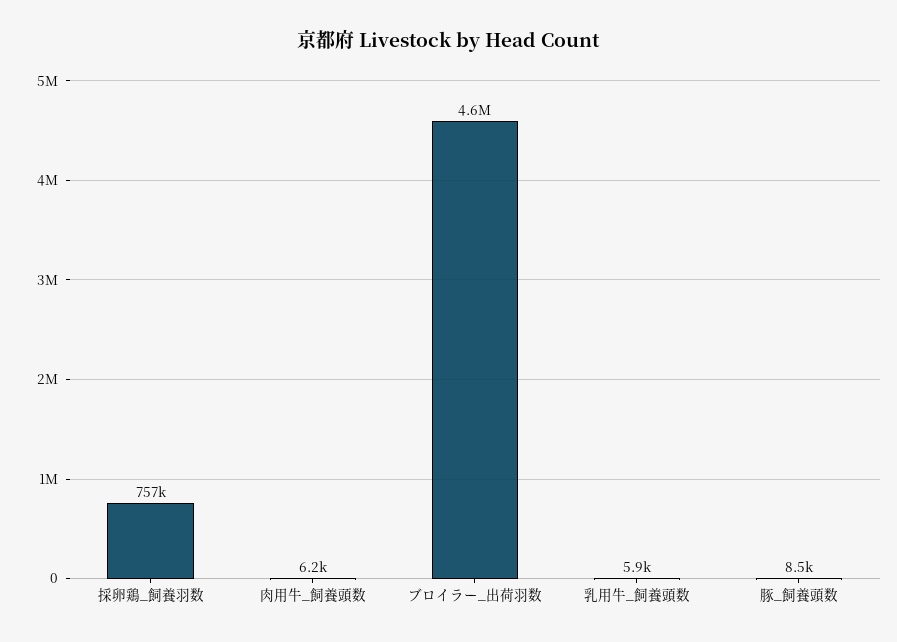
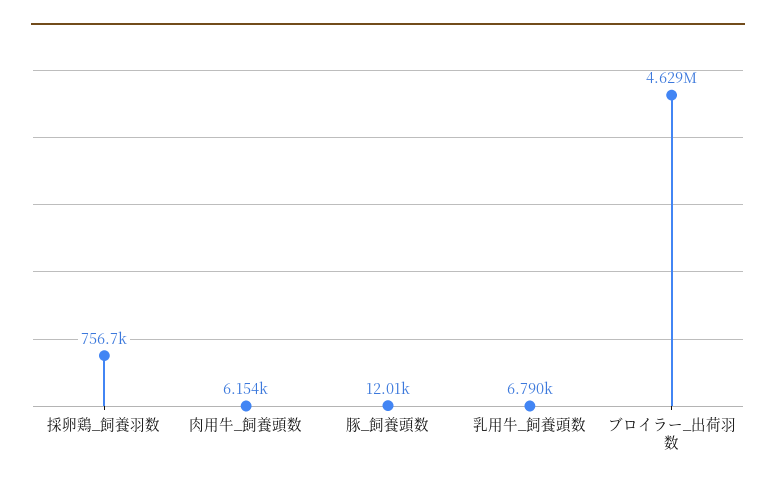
乳用牛_飼養頭数: 5900 -> 6790
豚_飼養頭数: 8500 -> 12010

